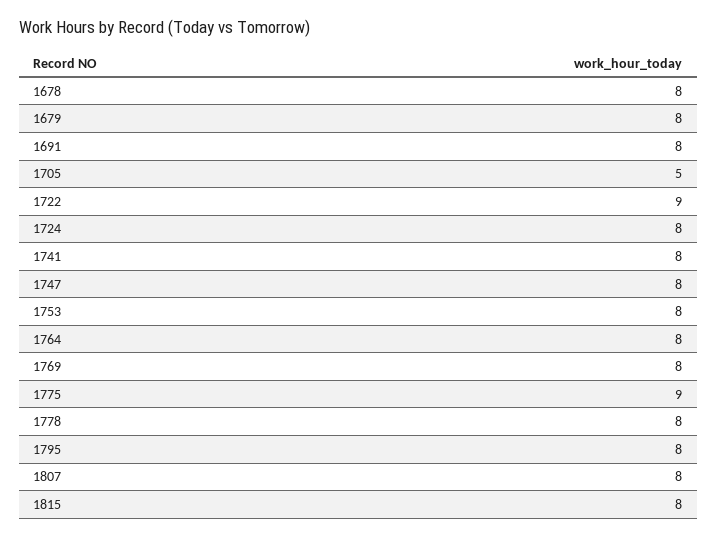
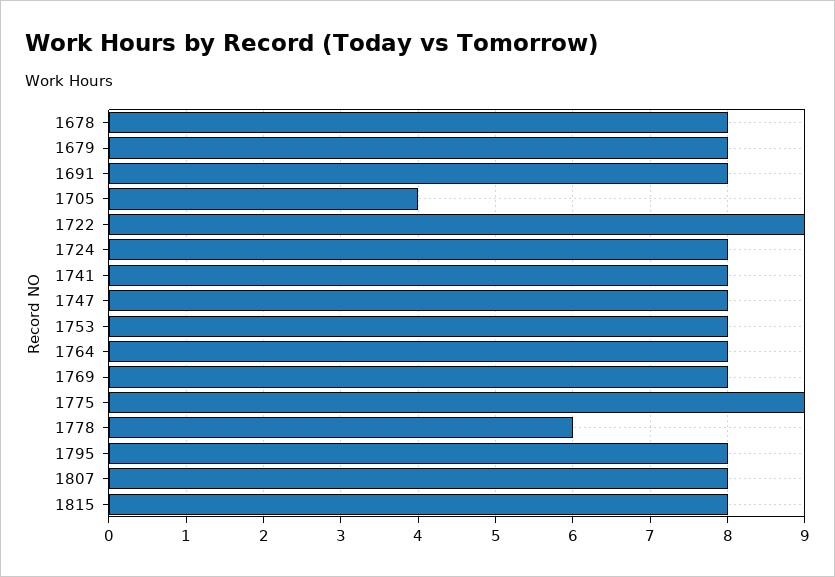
1705: 5 -> 4
1778: 8 -> 6

